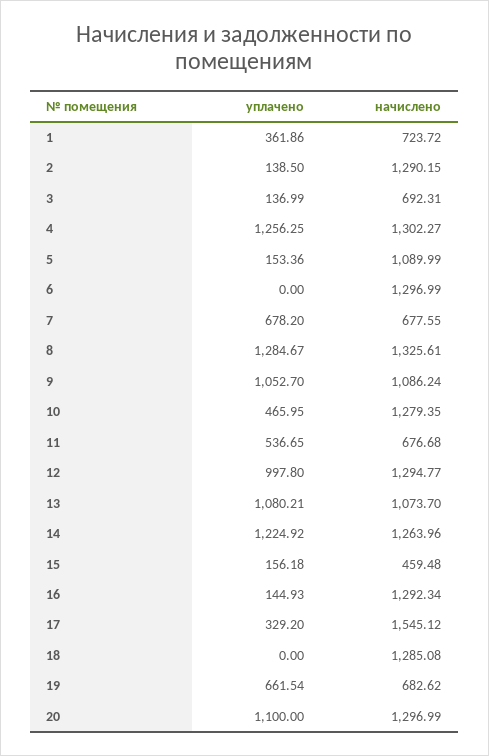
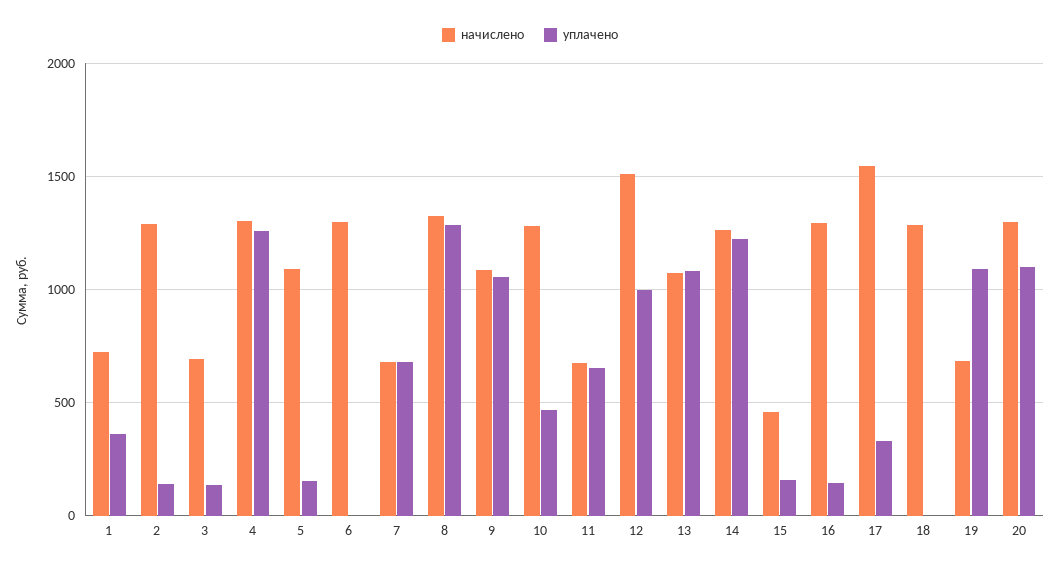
уплачено, 11: 536.65 -> 650
начислено, 12: 1294.77 -> 1500
уплачено, 19: 661.54 -> 1100

